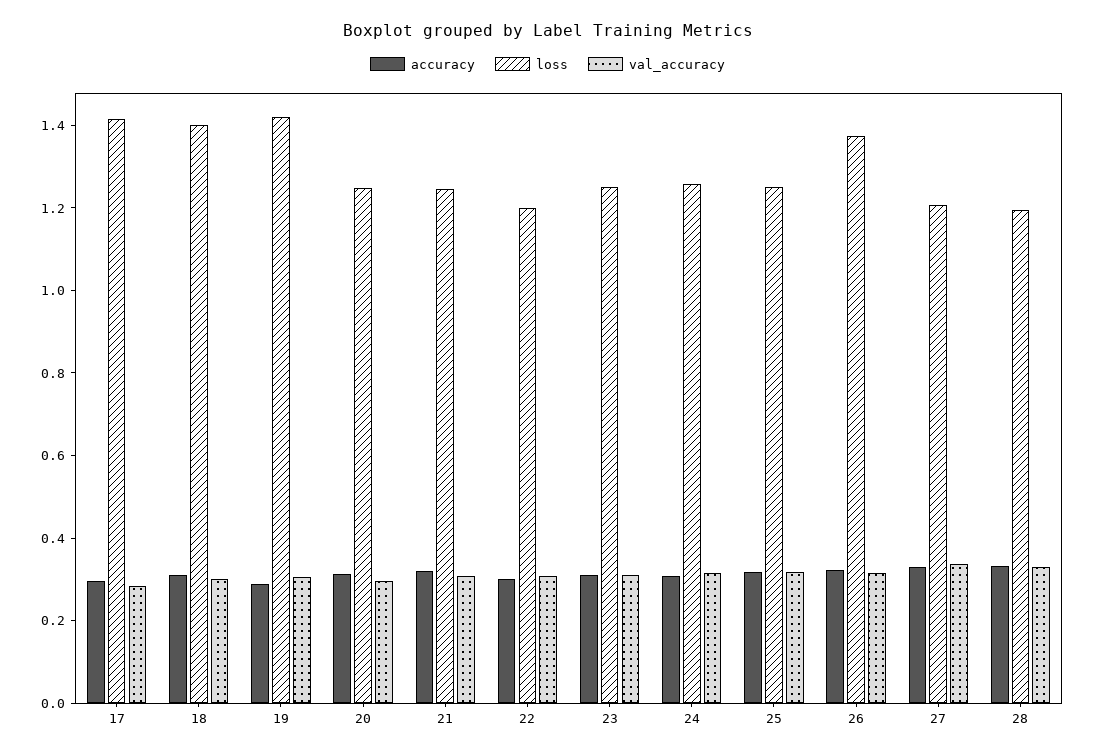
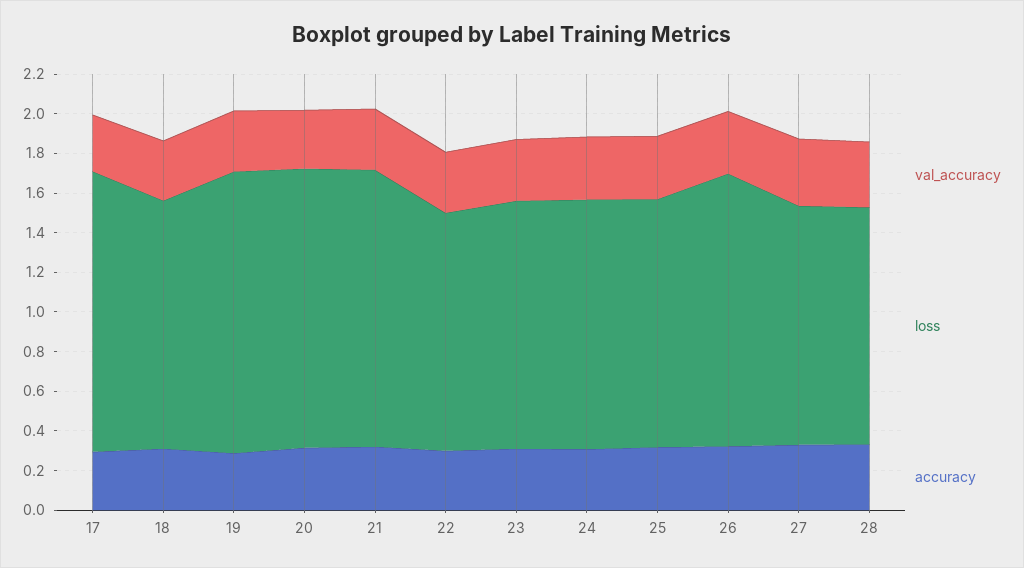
loss, 18: 1.4 -> 1.25
loss, 20: 1.25 -> 1.4
loss, 21: 1.25 -> 1.4

